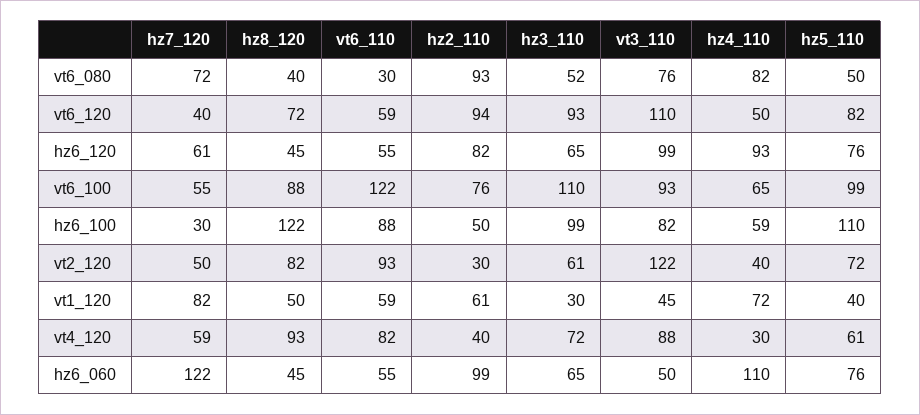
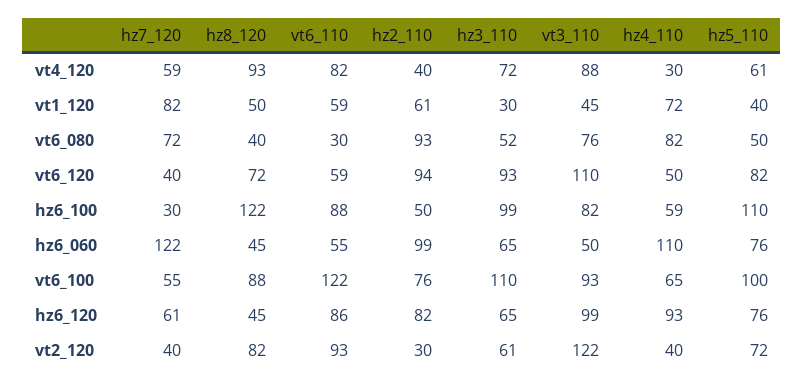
vt6_110, hz6_120: 55 -> 86
hz5_110, vt6_100: 99 -> 100
hz7_120, vt2_120: 50 -> 40

